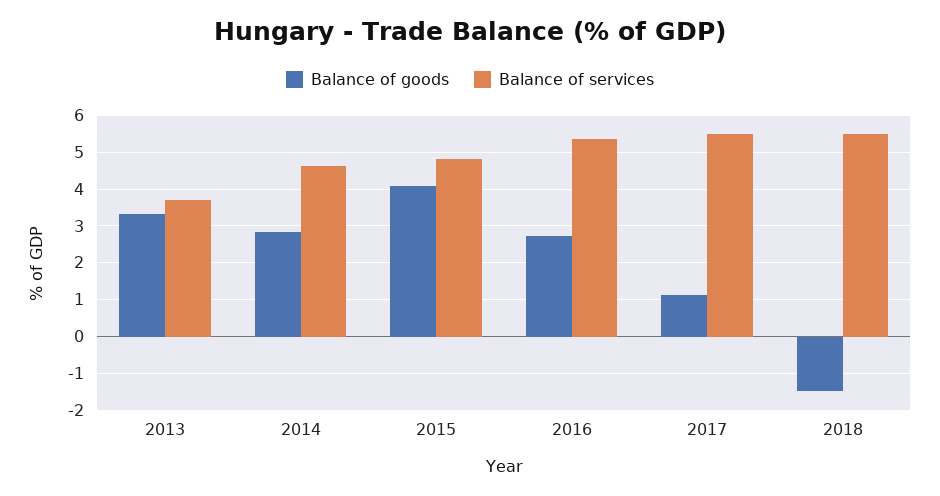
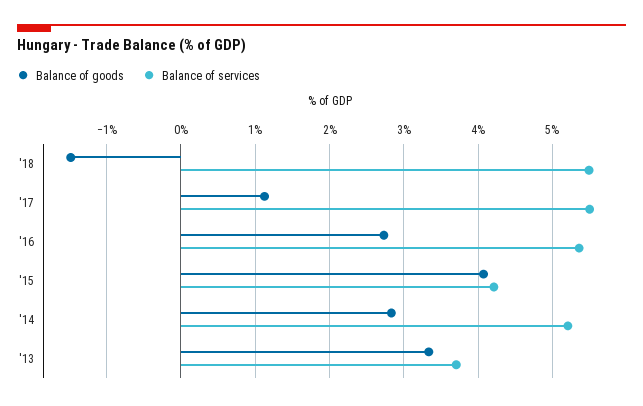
Balance of services, 2014: 4.6 -> 5.2
Balance of services, 2015: 4.8 -> 4.2

